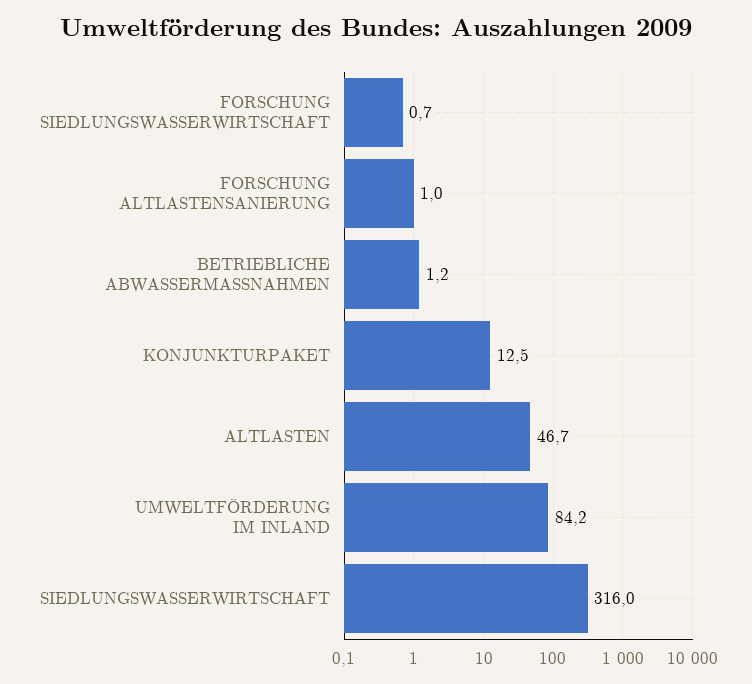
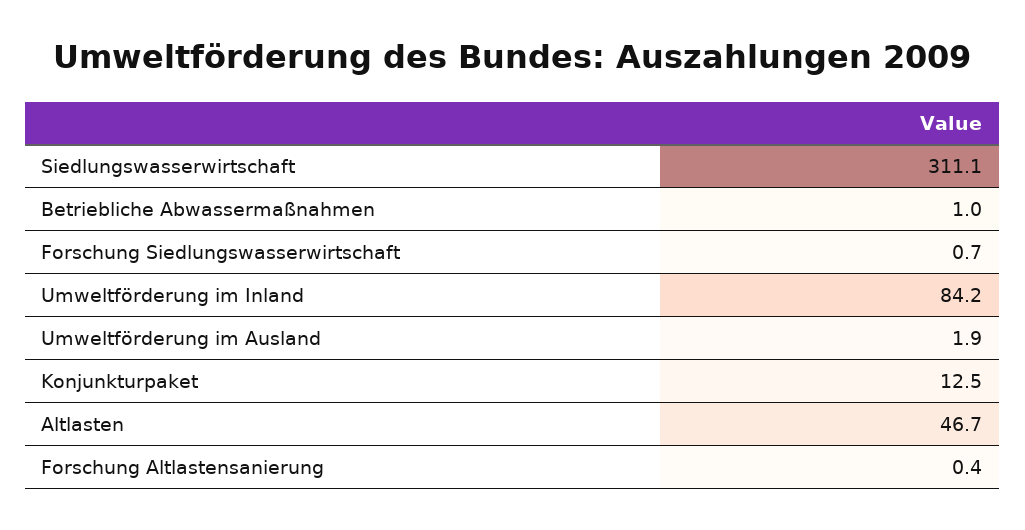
FORSCHUNG ALTLASTENSANIERUNG: 1 -> 0.4
BETRIEBLICHE ABWASSERMASSNAHMEN: 1.2 -> 1
SIEDLUNGSWASSERWIRTSCHAFT: 316 -> 311.1
Umweltförderung im Ausland: none -> 1.9

